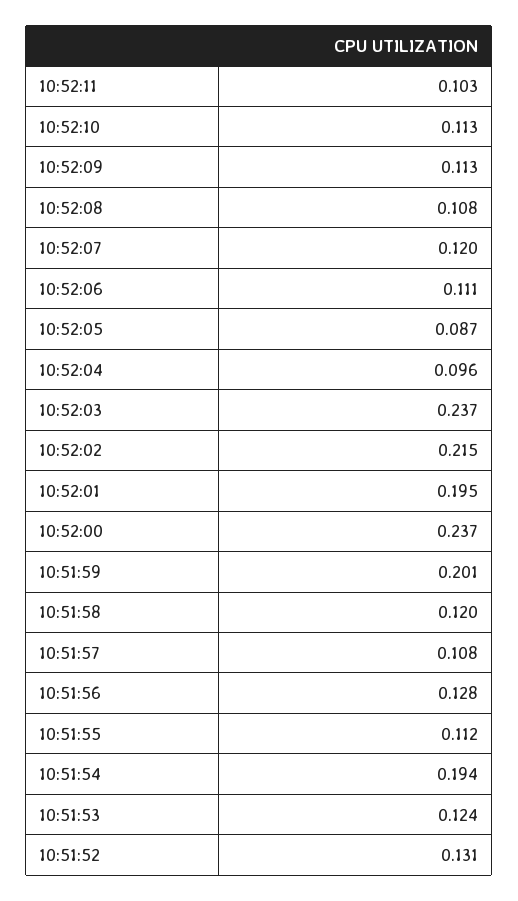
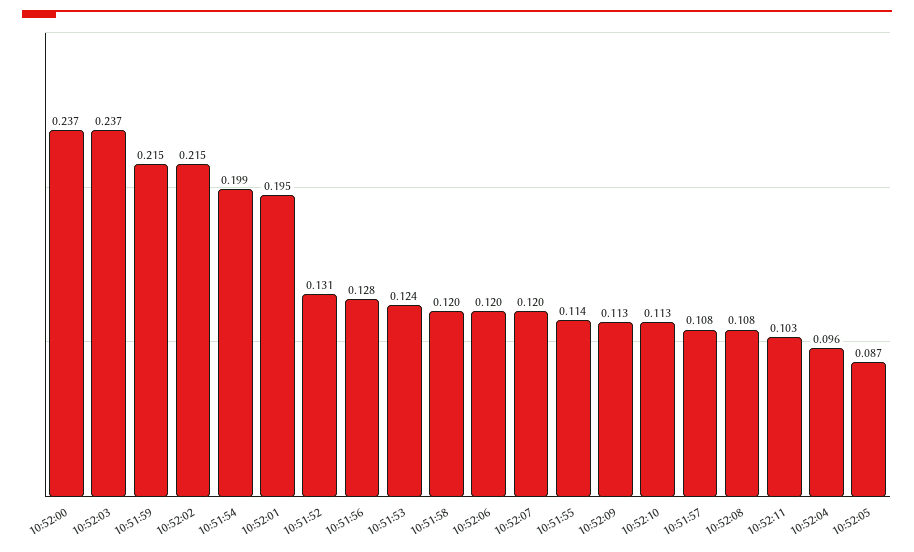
10:52:06: 0.111 -> 0.12
10:51:59: 0.201 -> 0.215
10:51:55: 0.112 -> 0.114
10:51:54: 0.194 -> 0.199

